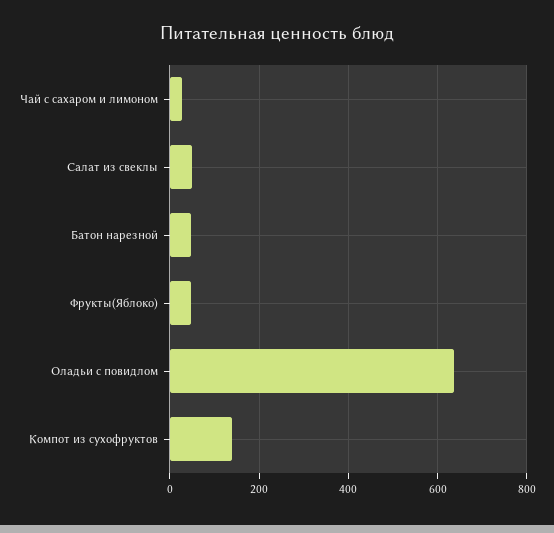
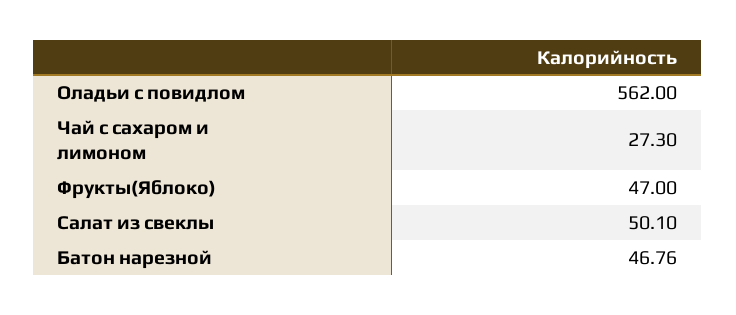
Оладьи с повидлом: 640 -> 562
Компот из сухофруктов: 140 -> none

